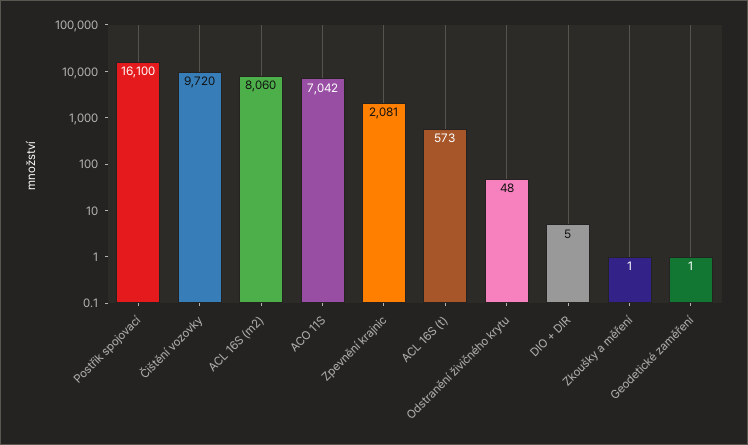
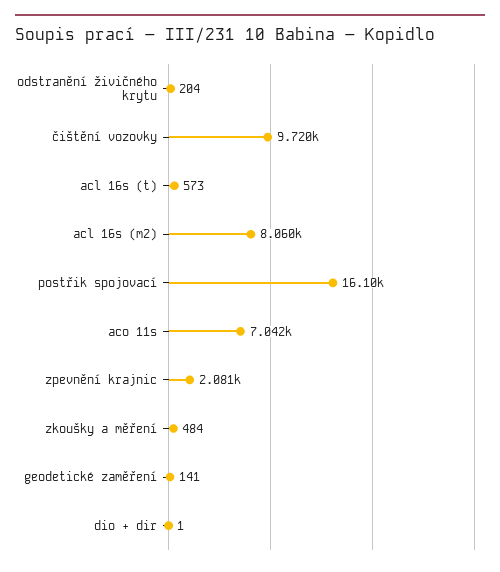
Odstranění živičného krytu: 48 -> 204
DIO + DIR: 5 -> 1
Zkoušky a měření: 1 -> 484
Geodetické zaměření: 1 -> 141

